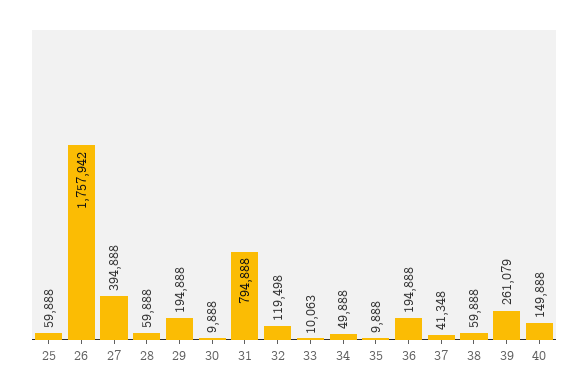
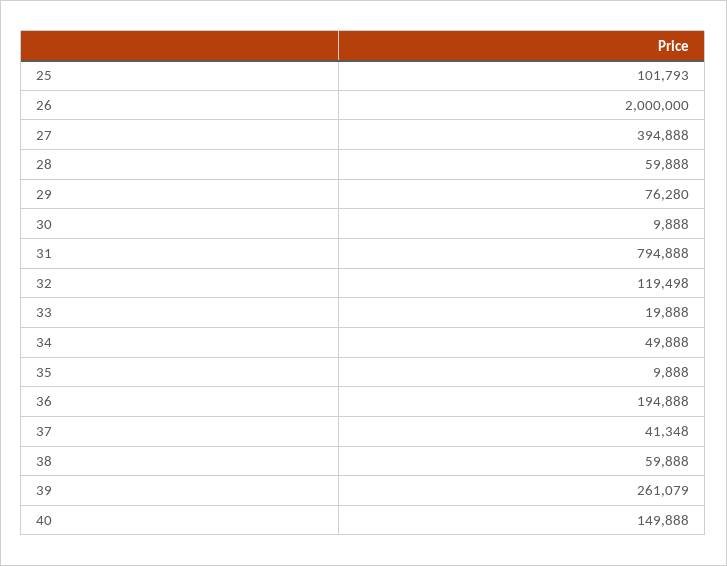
25: 59888 -> 101793
26: 1757942 -> 2000000
29: 194888 -> 76280
33: 10063 -> 19888

